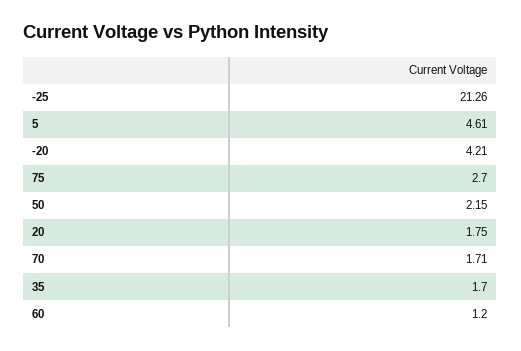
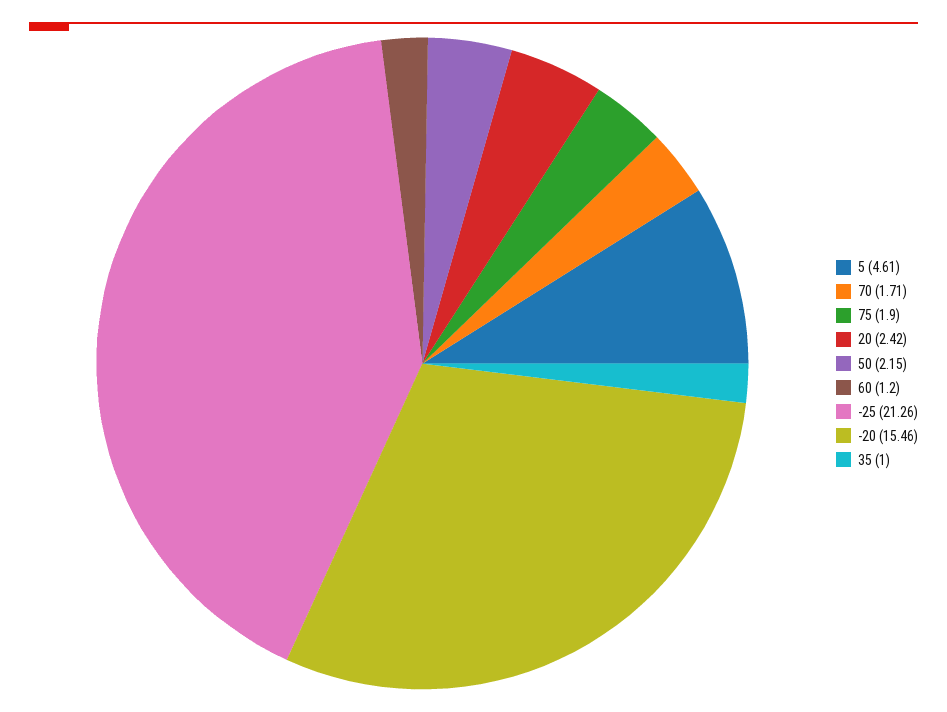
-20: 4.21 -> 15.46
75: 2.7 -> 1.9
20: 1.75 -> 2.42
35: 1.7 -> 1

